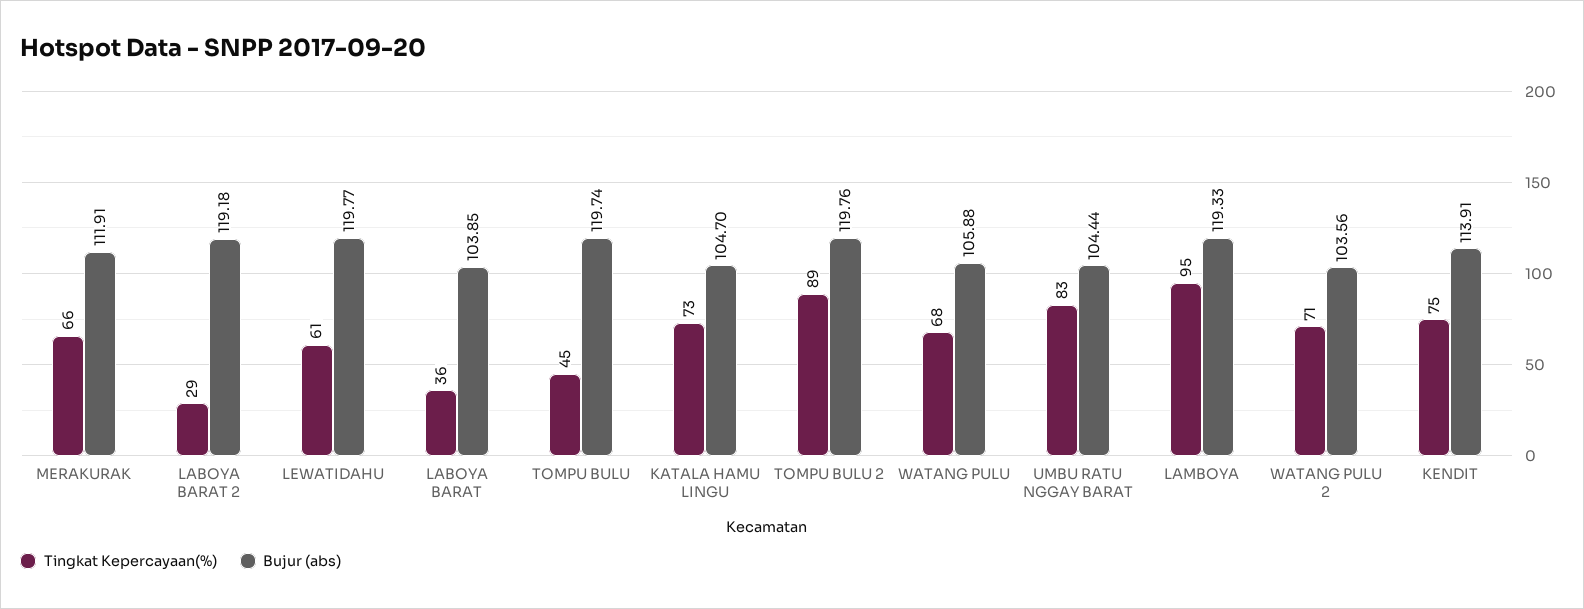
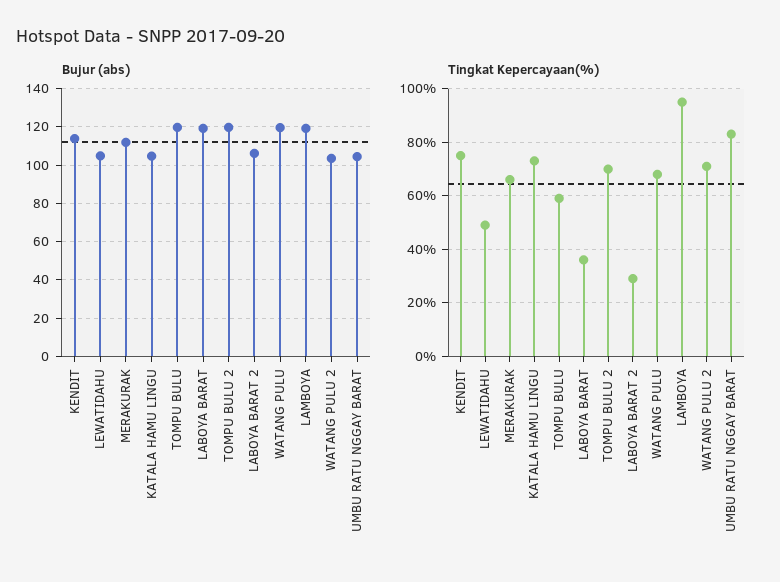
Bujur (abs), LABOYA BARAT 2: 119.18 -> 105
Tingkat Kepercayaan(%), LEWATIDAHU: 61 -> 50
Bujur (abs), LEWATIDAHU: 119.77 -> 105
Bujur (abs), LABOYA BARAT: 103.85 -> 120
Tingkat Kepercayaan(%), TOMPU BULU: 45 -> 60
Tingkat Kepercayaan(%), TOMPU BULU 2: 89 -> 70
Bujur (abs), WATANG PULU: 105.88 -> 120

